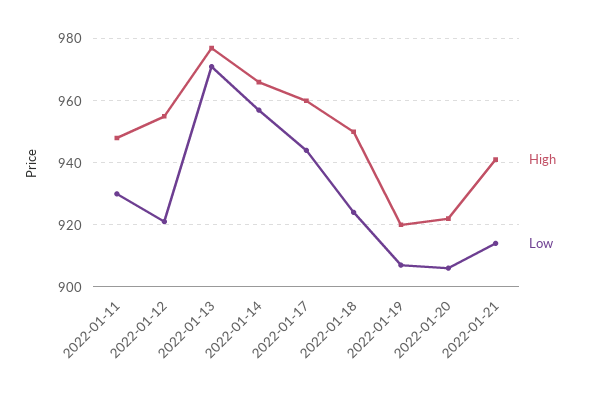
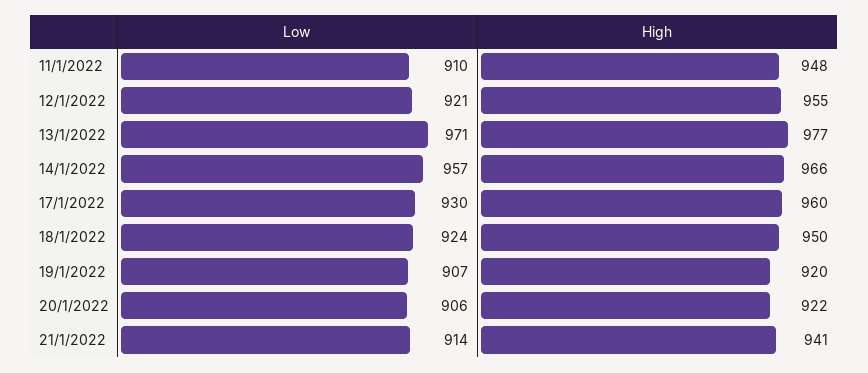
Low, 2022-01-11: 930 -> 910
Low, 2022-01-17: 945 -> 930

